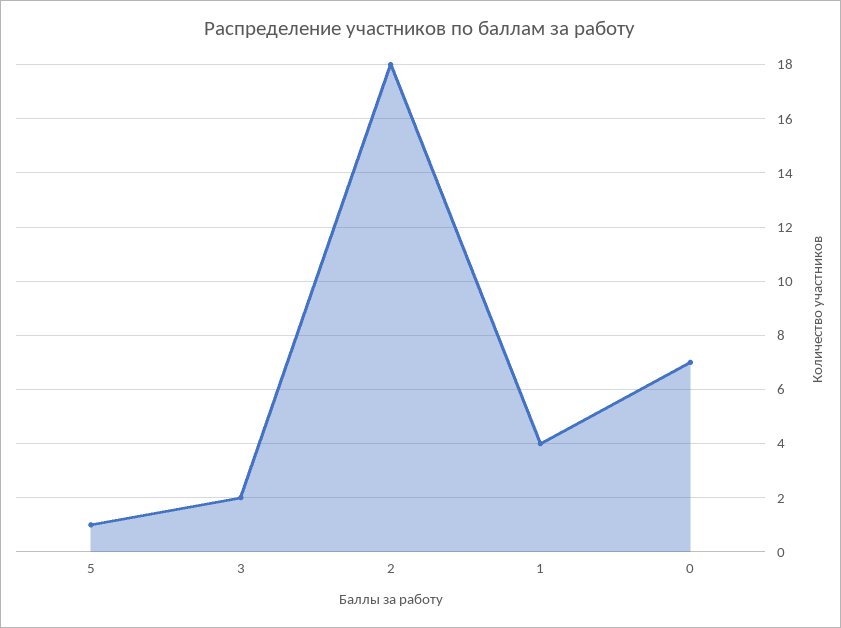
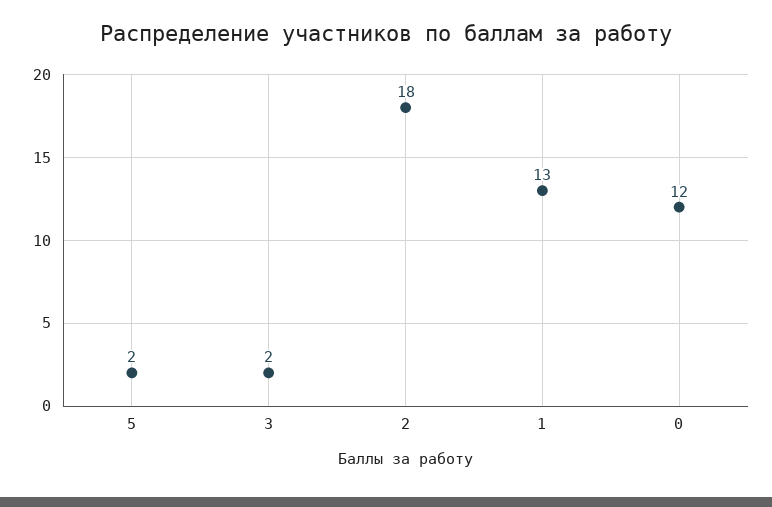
5: 1 -> 2
1: 4 -> 13
0: 7 -> 12

